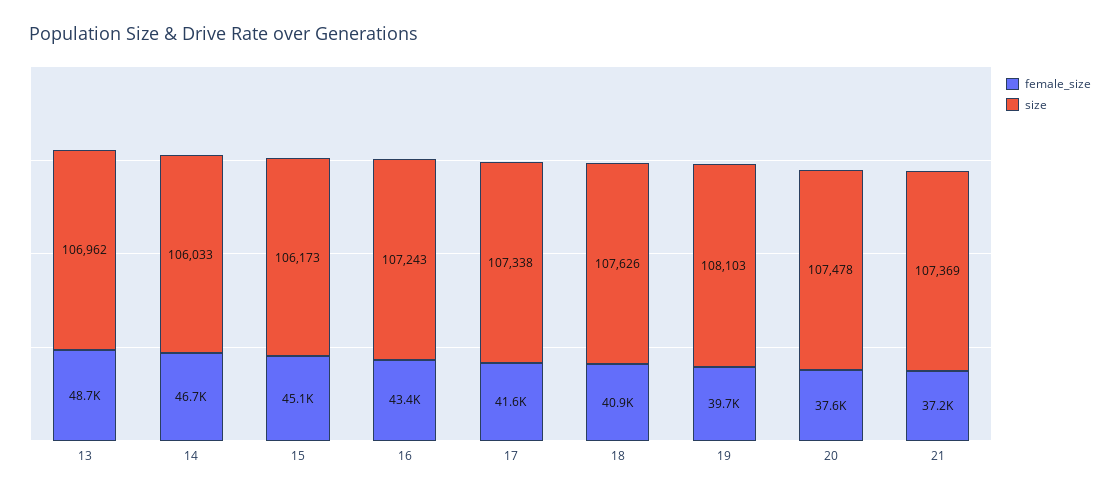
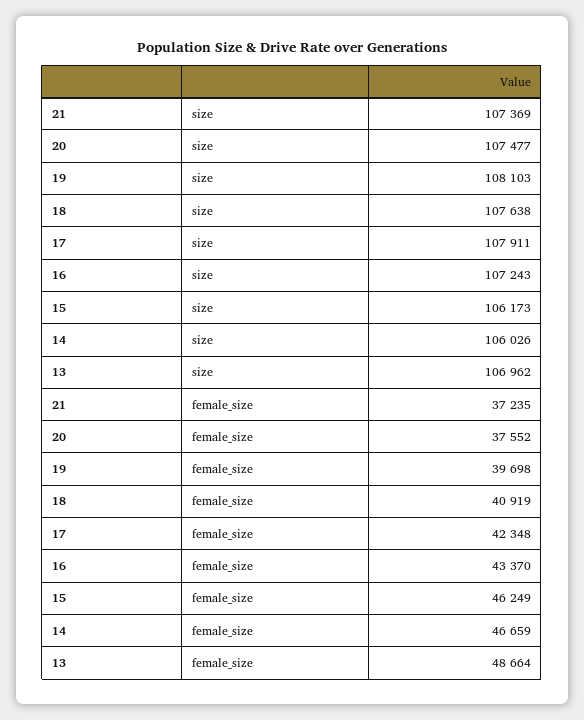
size, 14: 106033 -> 106026
female_size, 15: 45100 -> 46249
female_size, 17: 41600 -> 42348
size, 17: 107338 -> 107911
size, 18: 107626 -> 107638
size, 20: 107478 -> 107477

